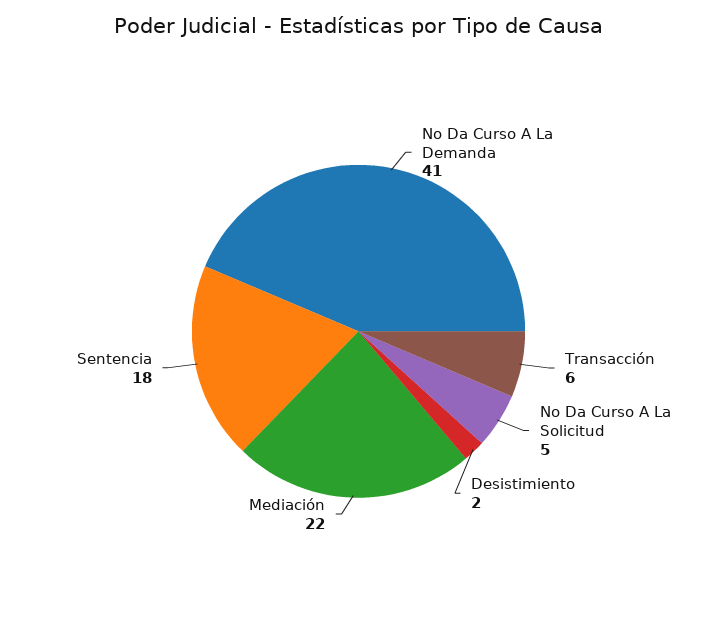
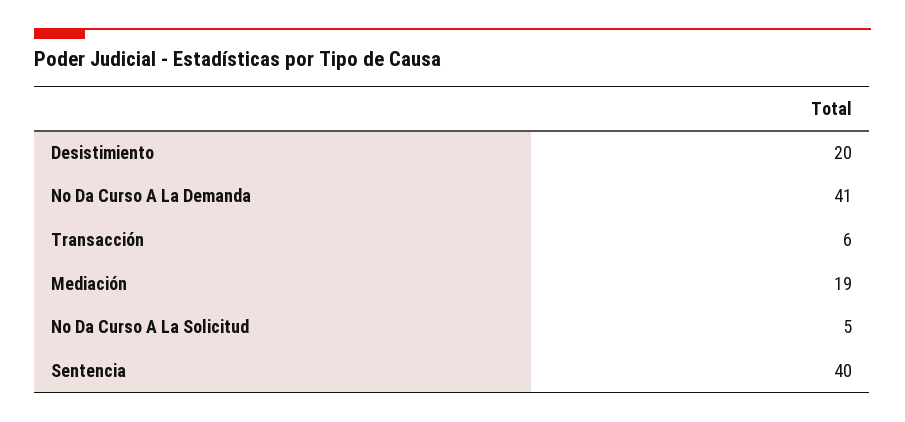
Desistimiento: 2 -> 20
Mediación: 22 -> 19
Sentencia: 18 -> 40

